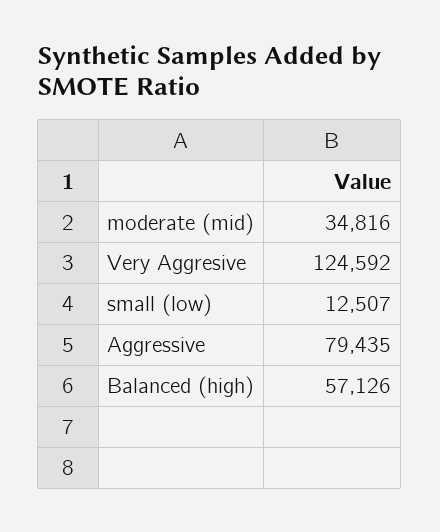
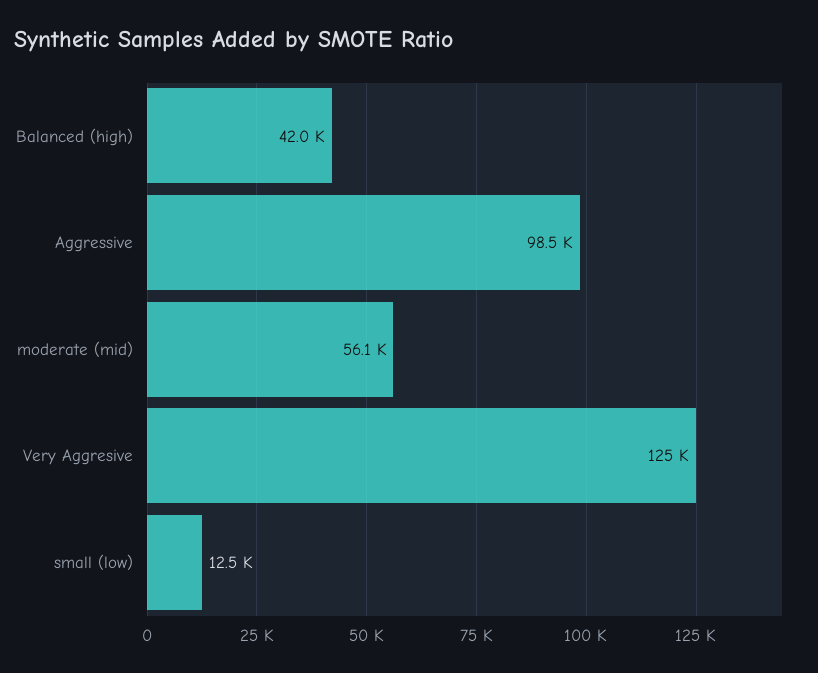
moderate (mid): 34816 -> 56100
Aggressive: 79435 -> 98500
Balanced (high): 57126 -> 42000

